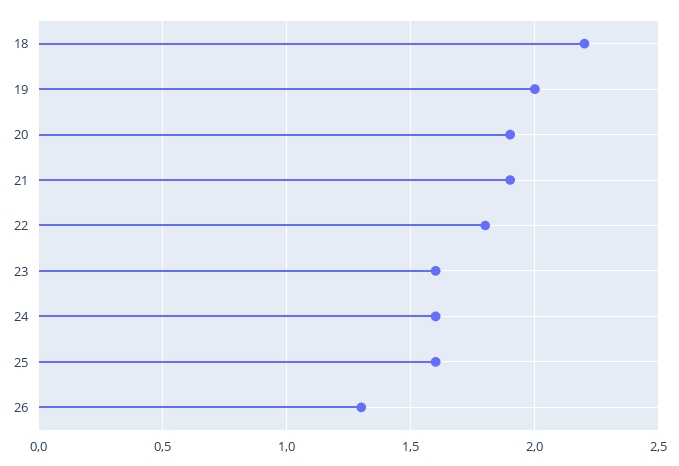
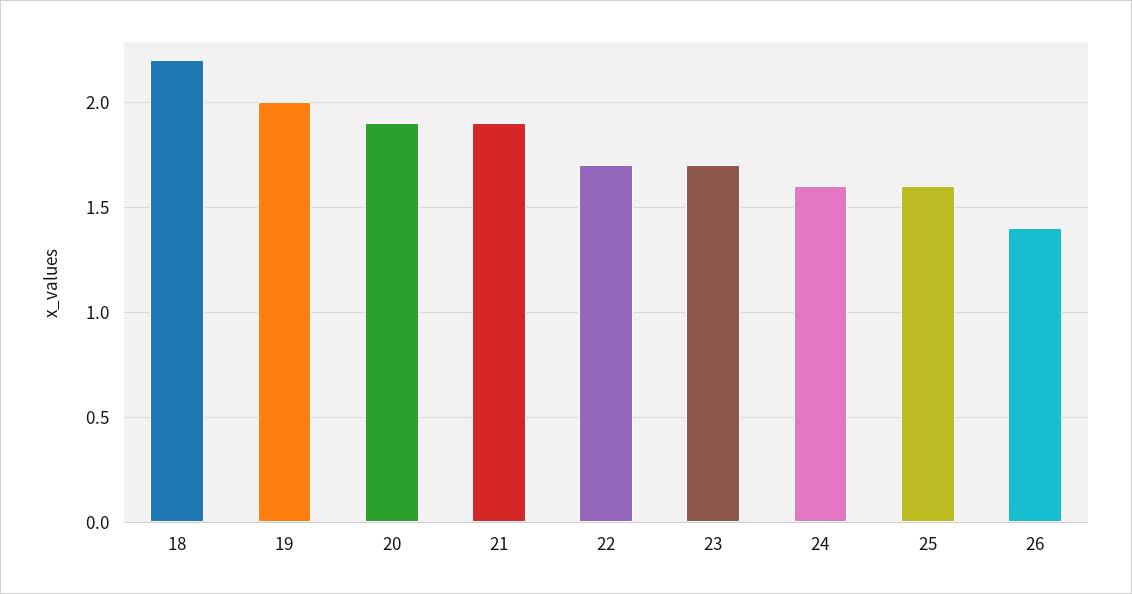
22: 1.8 -> 1.7
23: 1.6 -> 1.7
26: 1.3 -> 1.4

